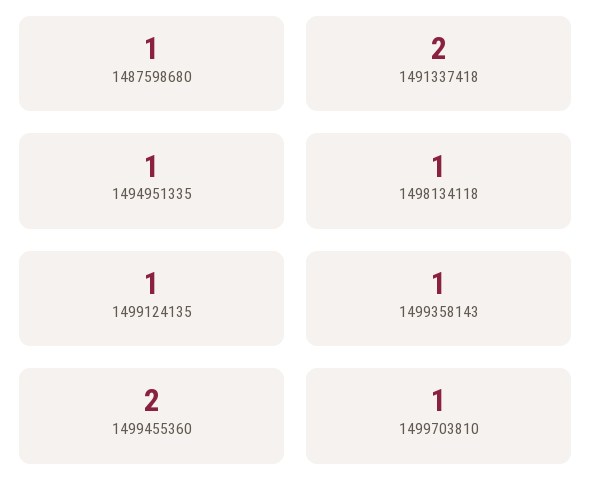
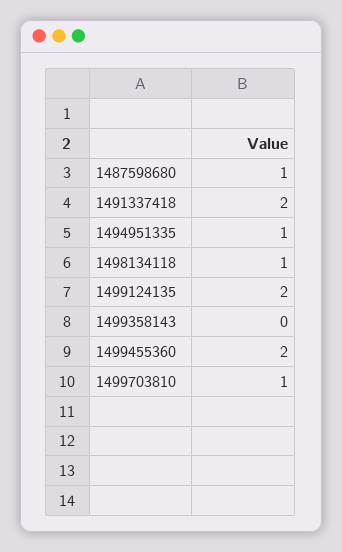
1499124135: 1 -> 2
1499358143: 1 -> 0

